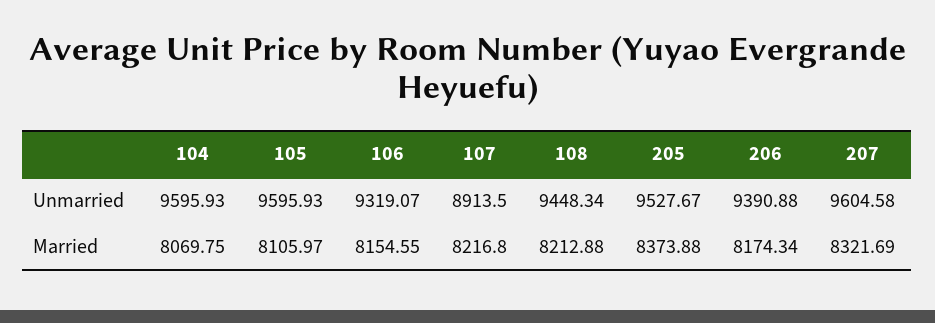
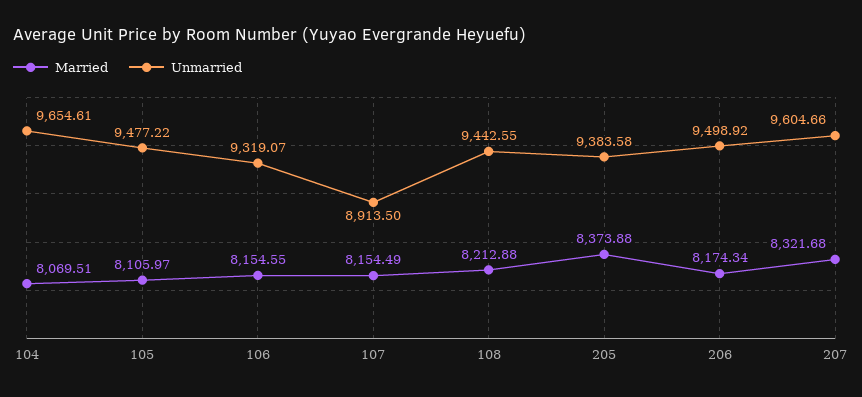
Unmarried, 104: 9595.93 -> 9654.61
Unmarried, 105: 9595.93 -> 9477.22
Unmarried, 108: 9448.34 -> 9442.55
Unmarried, 205: 9527.67 -> 9383.58
Unmarried, 206: 9390.88 -> 9498.92
Unmarried, 207: 9604.58 -> 9604.66
Married, 104: 8069.75 -> 8069.51
Married, 107: 8216.8 -> 8154.49
Married, 207: 8321.69 -> 8321.68

